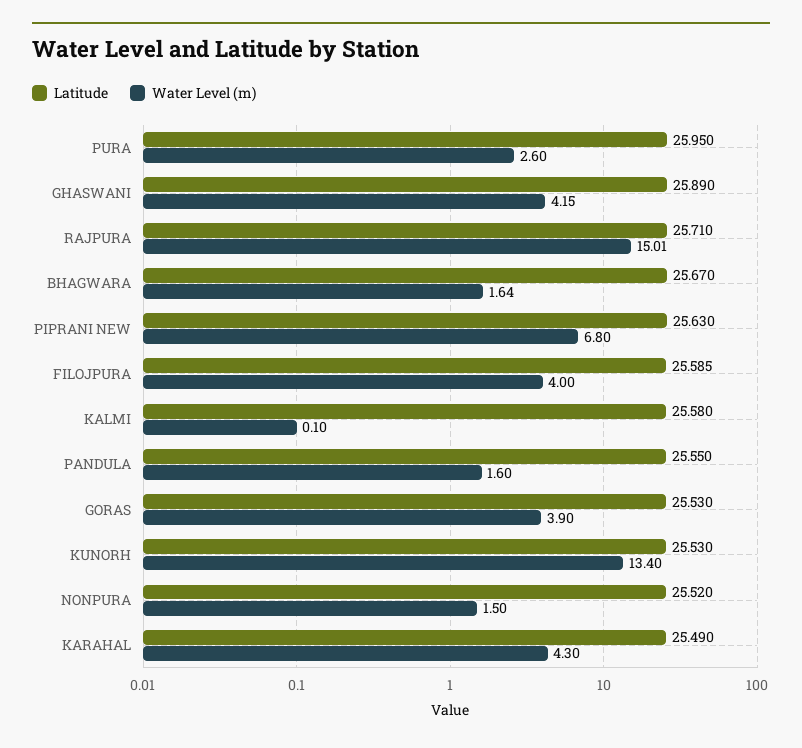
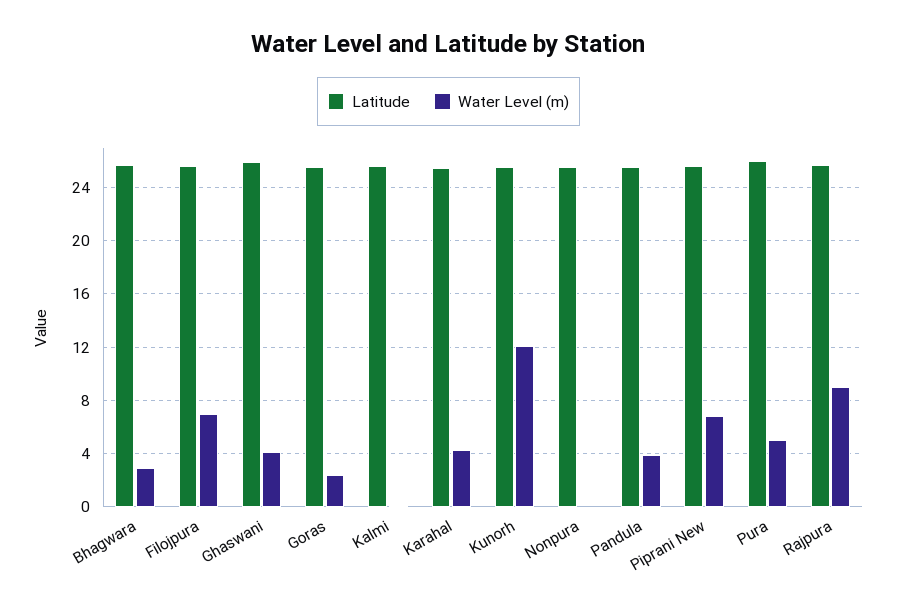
Water Level (m), PURA: 2.6 -> 5
Water Level (m), RAJPURA: 15.01 -> 9
Water Level (m), BHAGWARA: 1.64 -> 3
Water Level (m), FILOJPURA: 4 -> 7
Water Level (m), PANDULA: 1.6 -> 4
Water Level (m), GORAS: 3.9 -> 2.5
Water Level (m), KUNORH: 13.4 -> 12
Water Level (m), NONPURA: 1.5 -> 0

